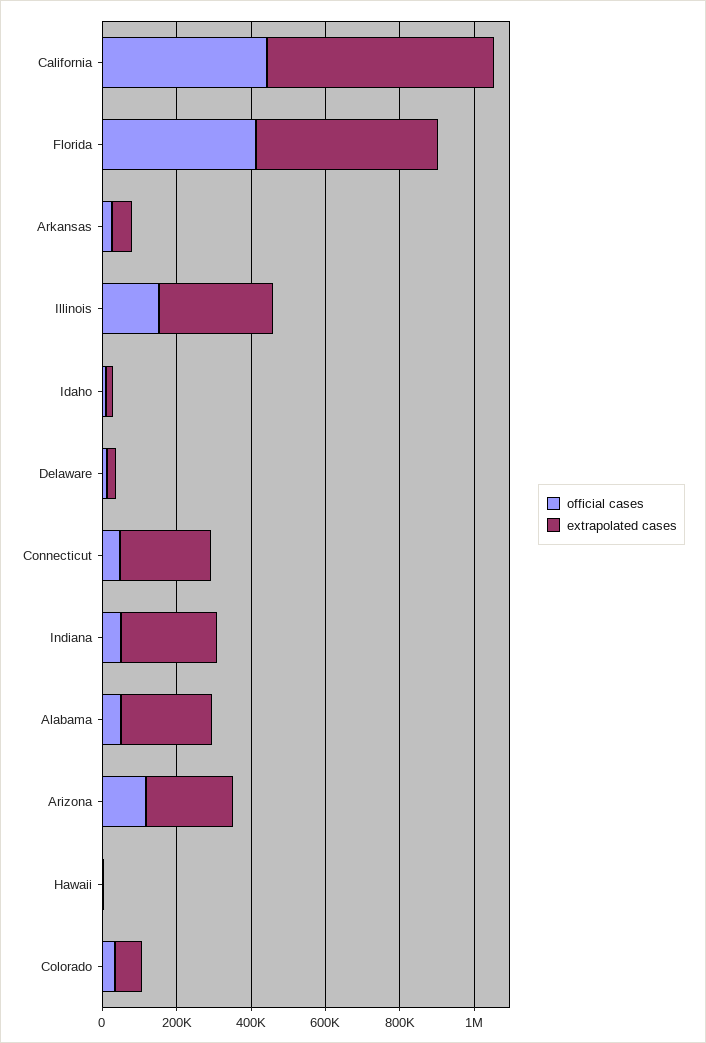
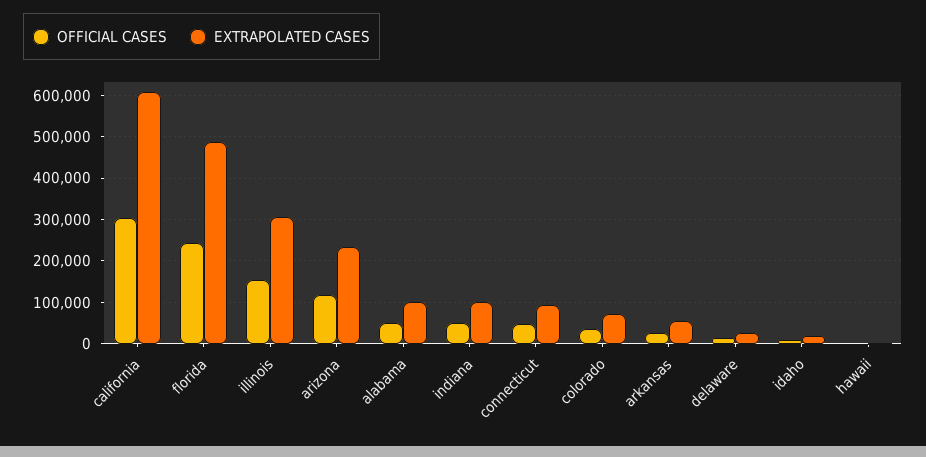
official cases, California: 450000 -> 300000
official cases, Florida: 400000 -> 240000
extrapolated cases, Connecticut: 250000 -> 100000
extrapolated cases, Indiana: 250000 -> 100000
extrapolated cases, Alabama: 250000 -> 100000

